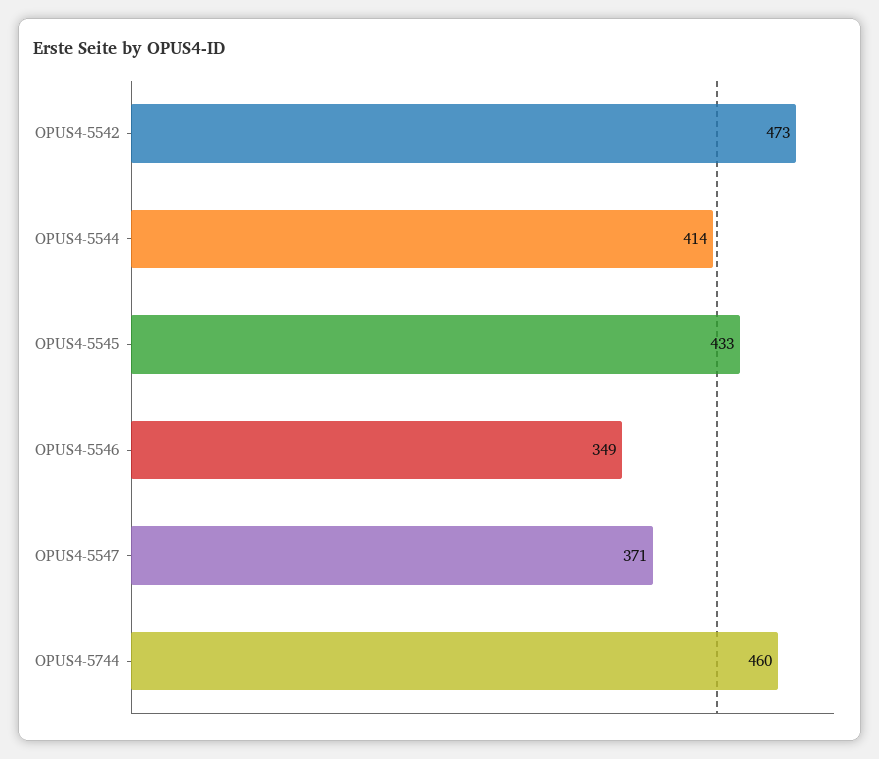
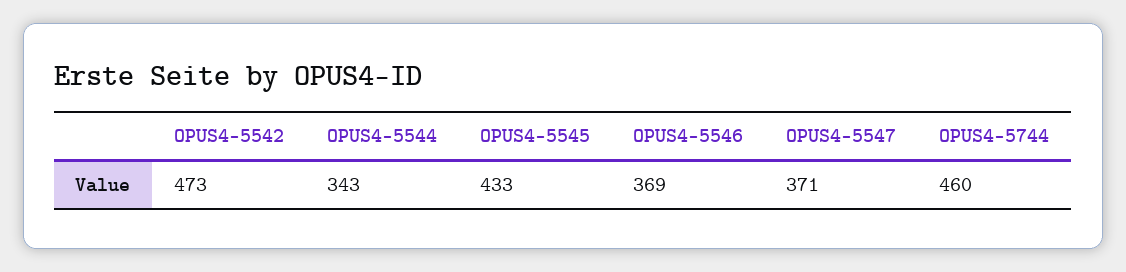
OPUS4-5544: 414 -> 343
OPUS4-5546: 349 -> 369

